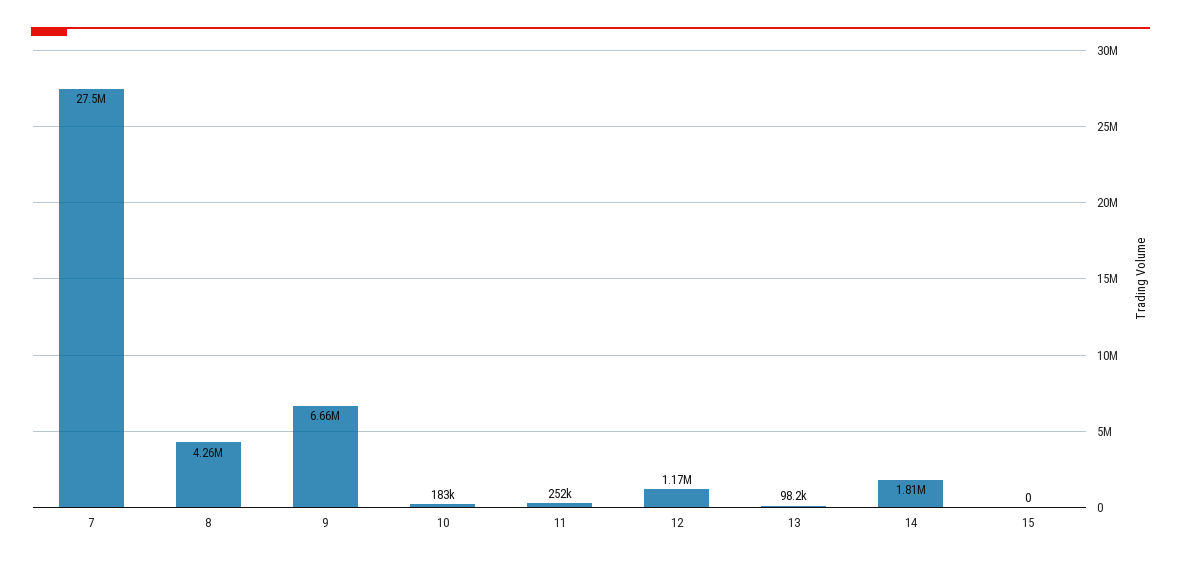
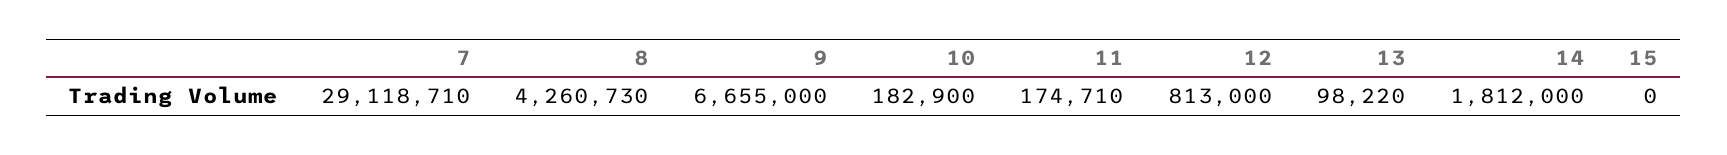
7: 27500000 -> 29118710
11: 252000 -> 174710
12: 1170000 -> 813000

